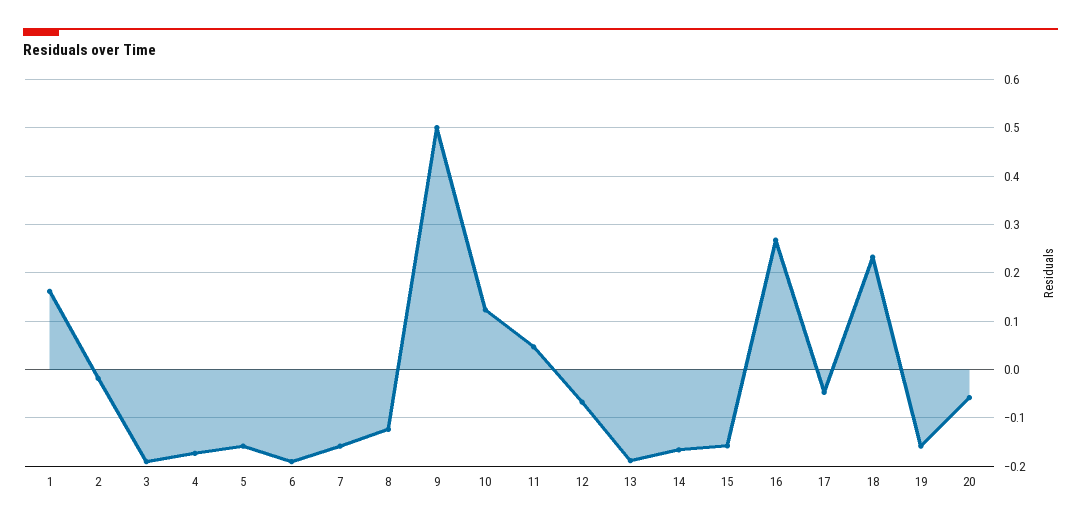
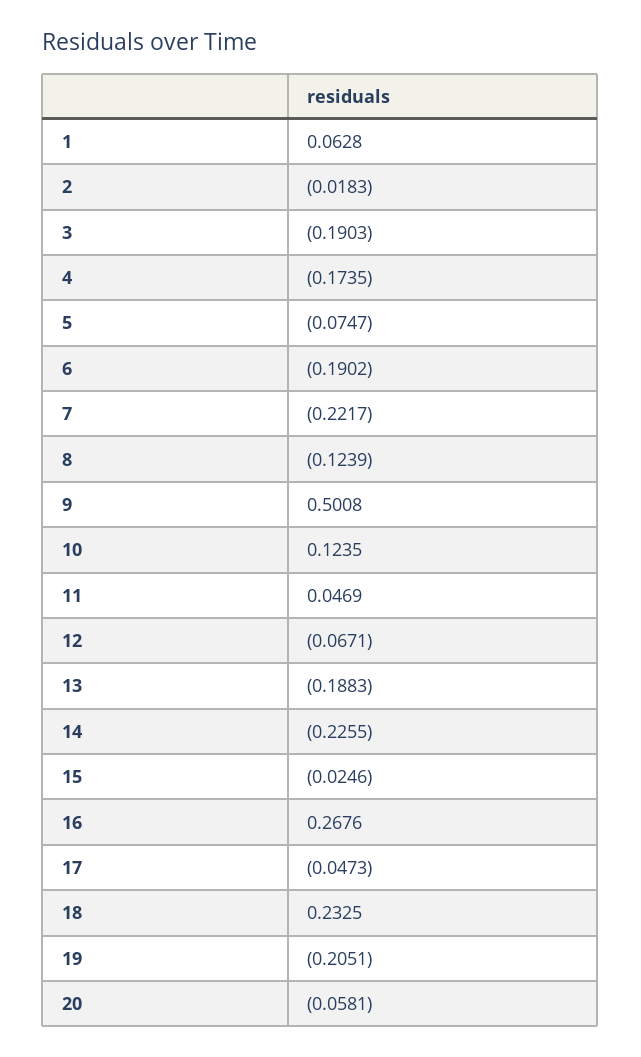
1: 0.16 -> 0.0628
5: -0.16 -> -0.0747
7: -0.16 -> -0.2217
14: -0.16 -> -0.2255
15: -0.16 -> -0.0246
19: -0.16 -> -0.2051

